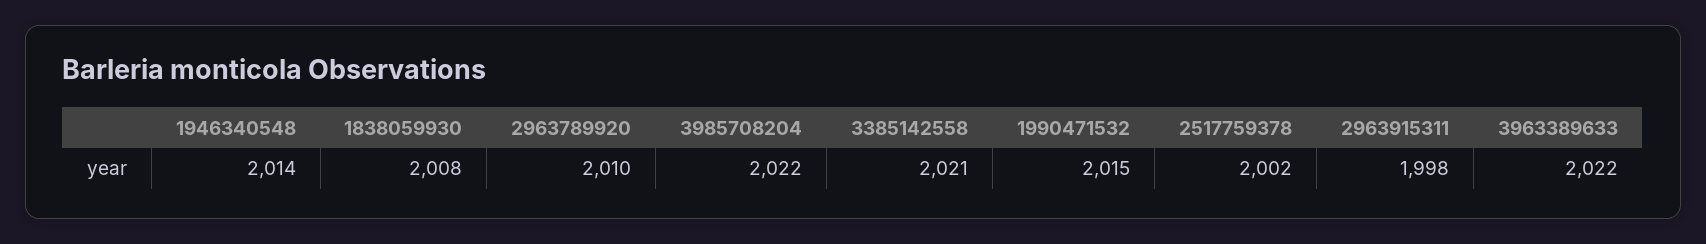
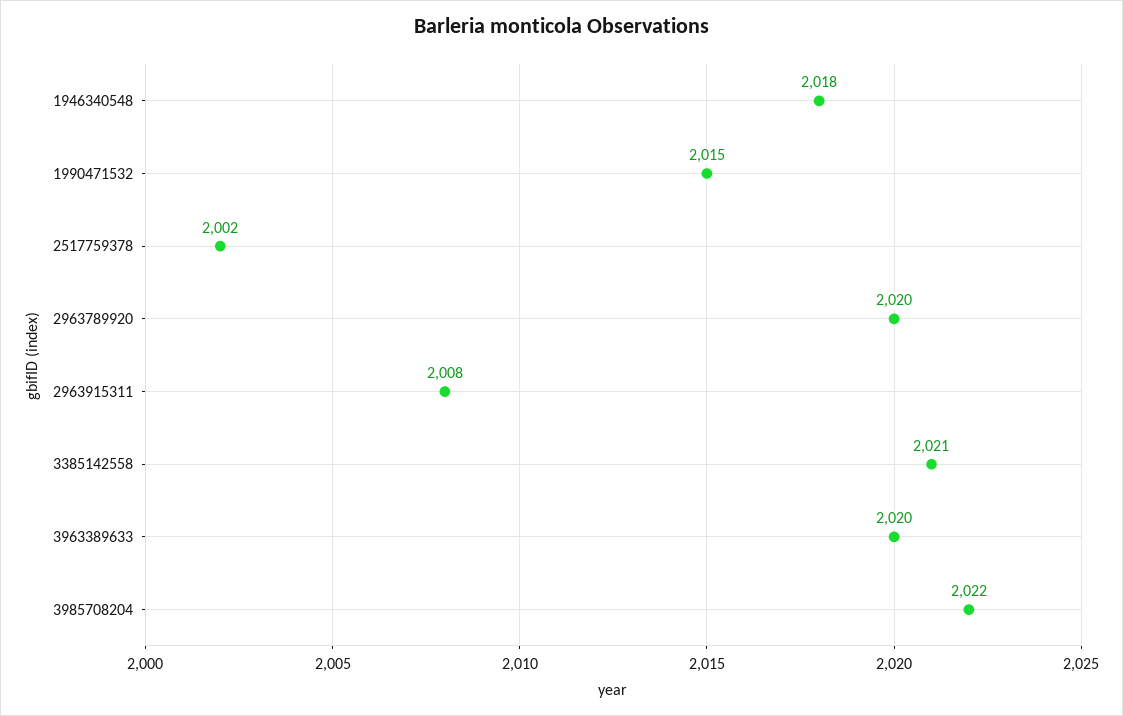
1946340548: 2014 -> 2018
1838059930: 2008 -> none
2963789920: 2010 -> 2020
2963915311: 1998 -> 2008
3963389633: 2022 -> 2020

